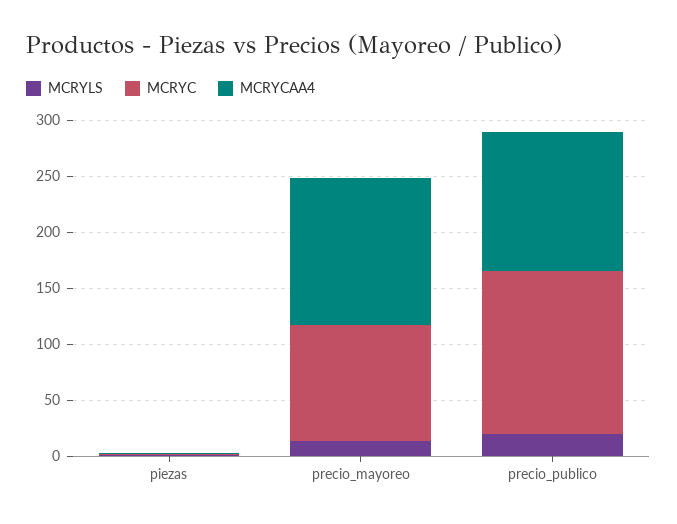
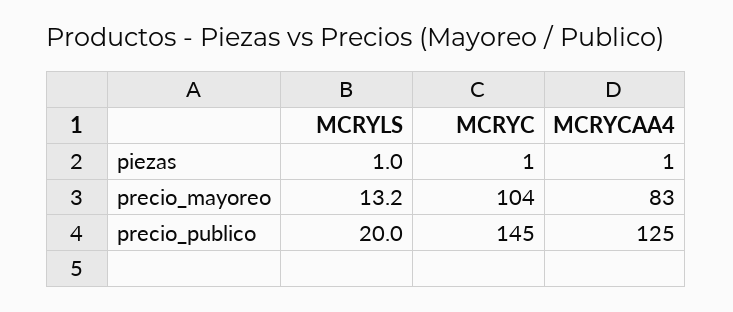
MCRYCAA4, precio_mayoreo: 130 -> 83

